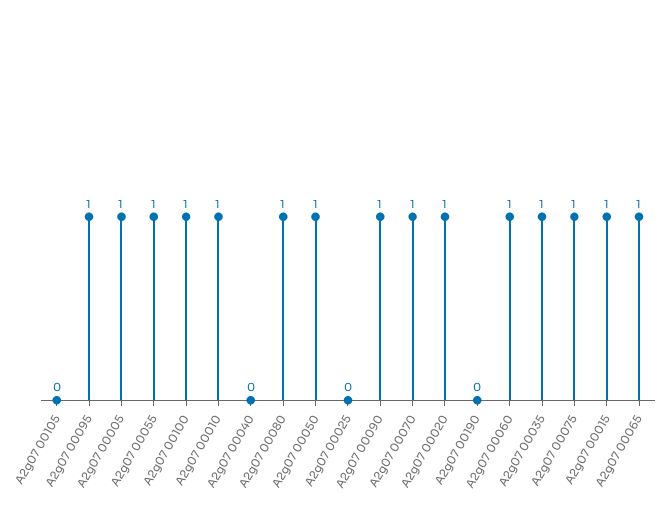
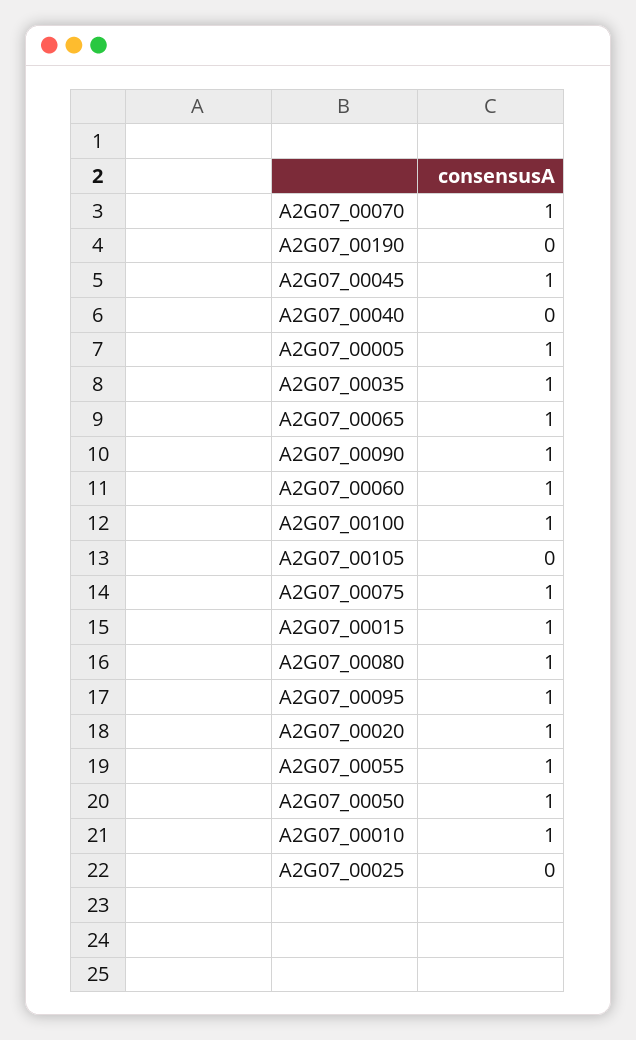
A2G07_00045: none -> 1

